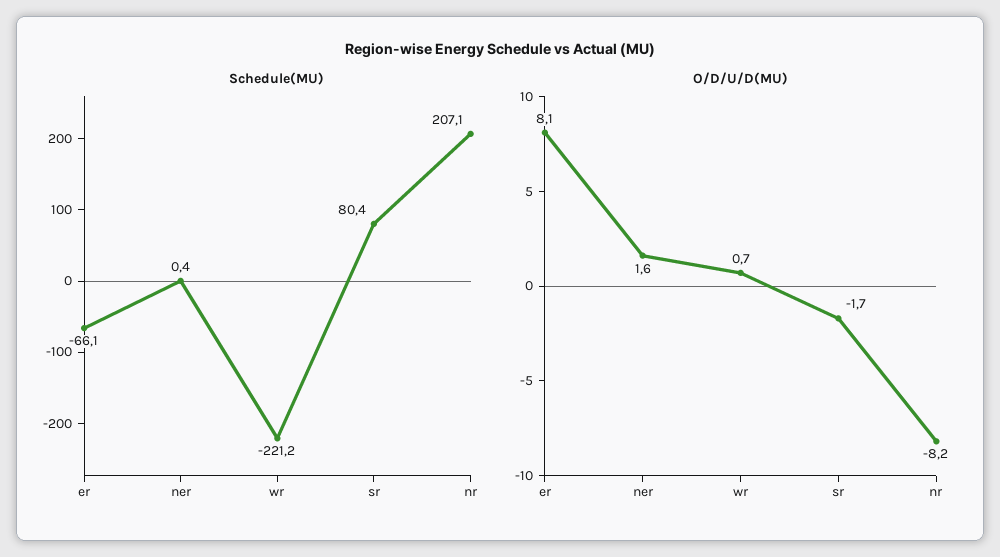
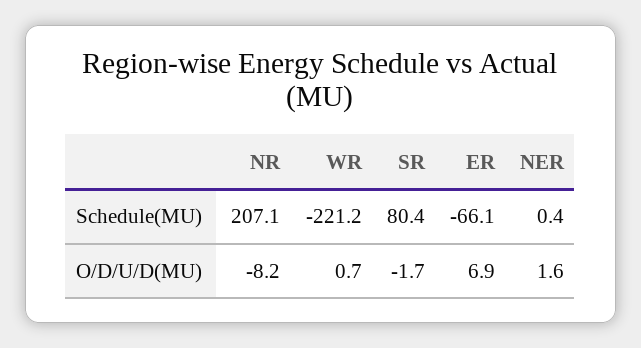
O/D/U/D(MU), er: 8.1 -> 6.9

